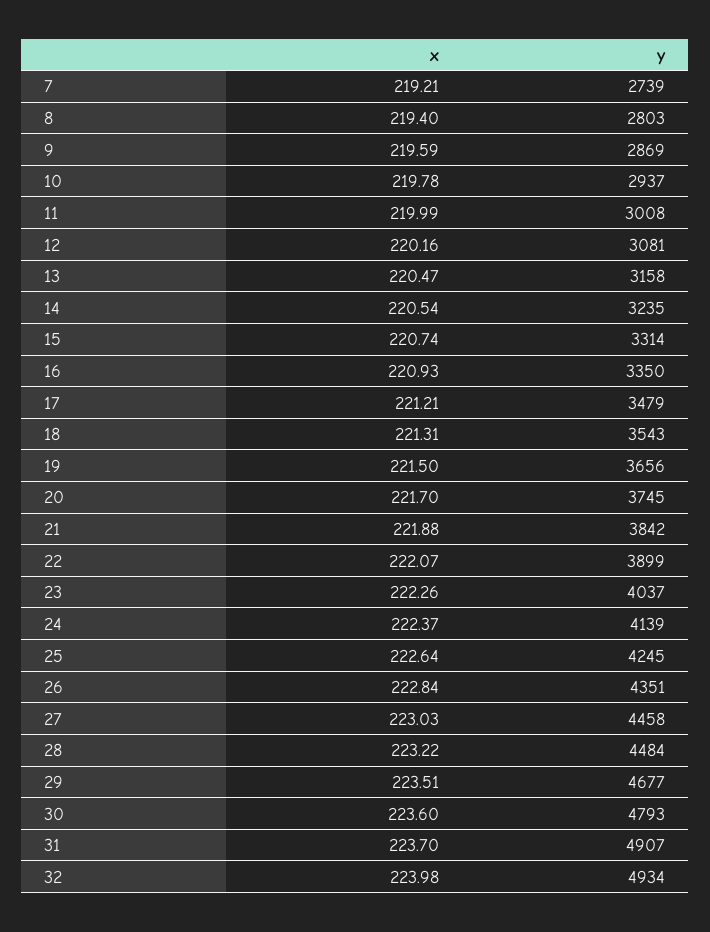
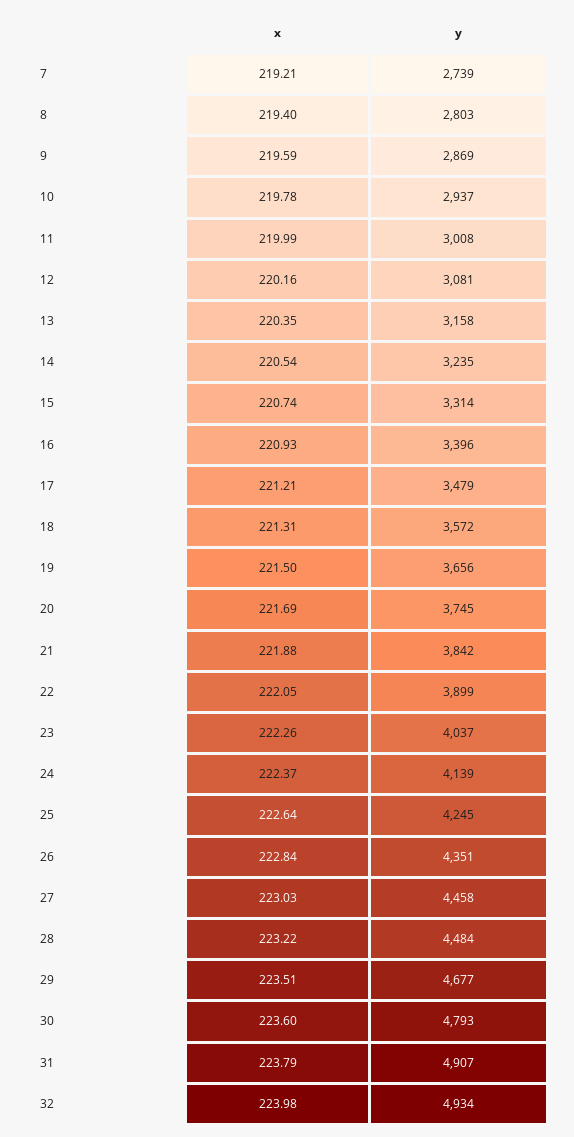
x, 13: 220.47 -> 220.35
y, 16: 3350 -> 3396
y, 18: 3543 -> 3572
x, 20: 221.7 -> 221.69
x, 22: 222.07 -> 222.05
x, 31: 223.7 -> 223.79

